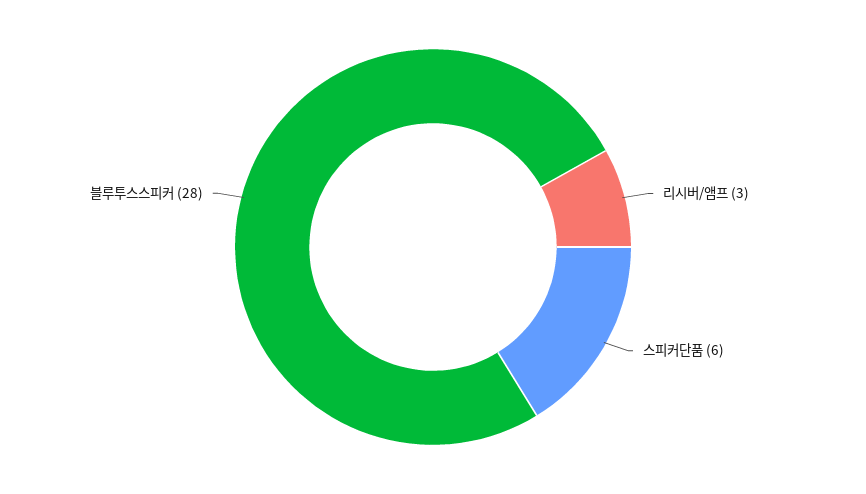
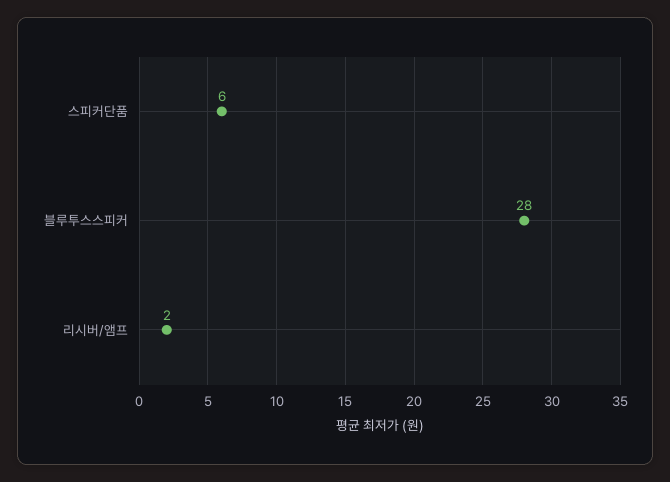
리시버/앰프: 3 -> 2

